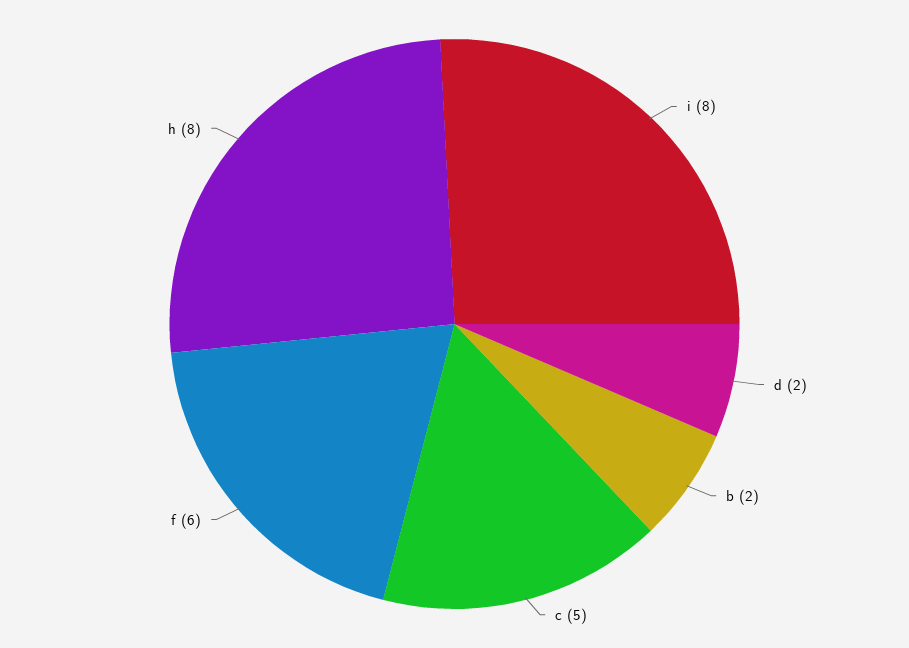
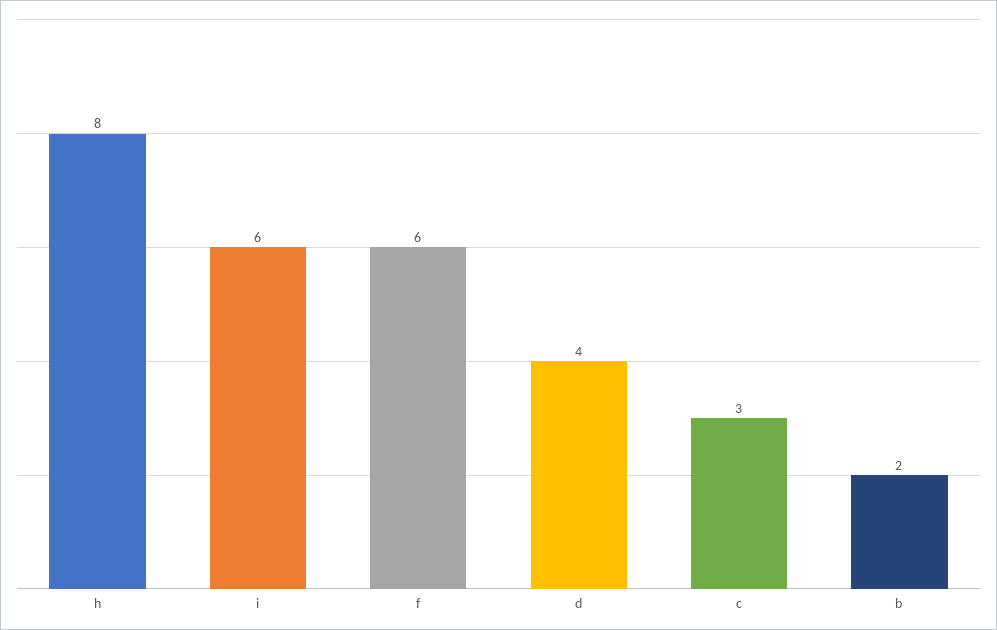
i: 8 -> 6
d: 2 -> 4
c: 5 -> 3

